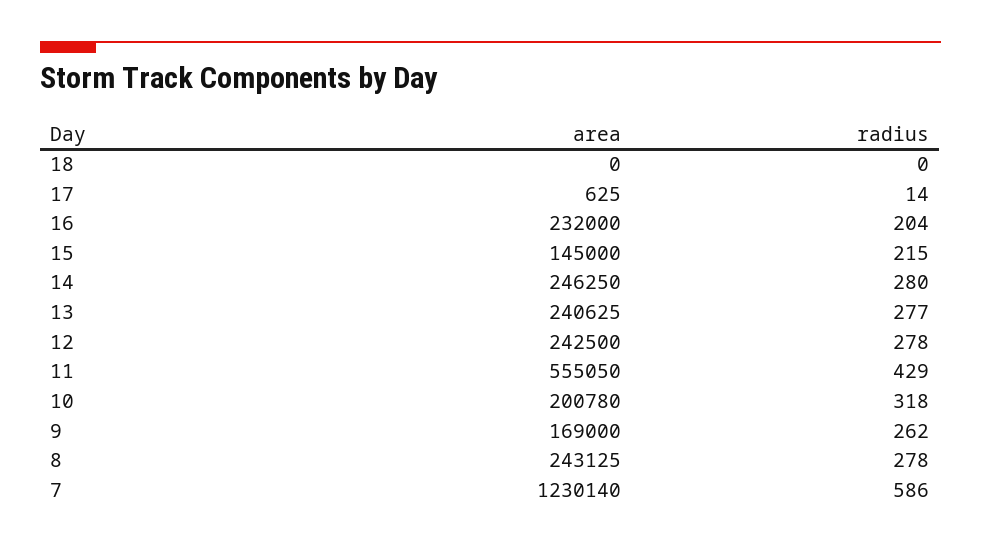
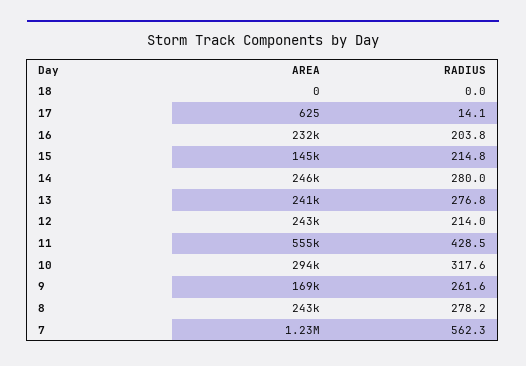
radius, 12: 278 -> 214
area, 10: 200780 -> 294000
radius, 7: 586 -> 562.3

